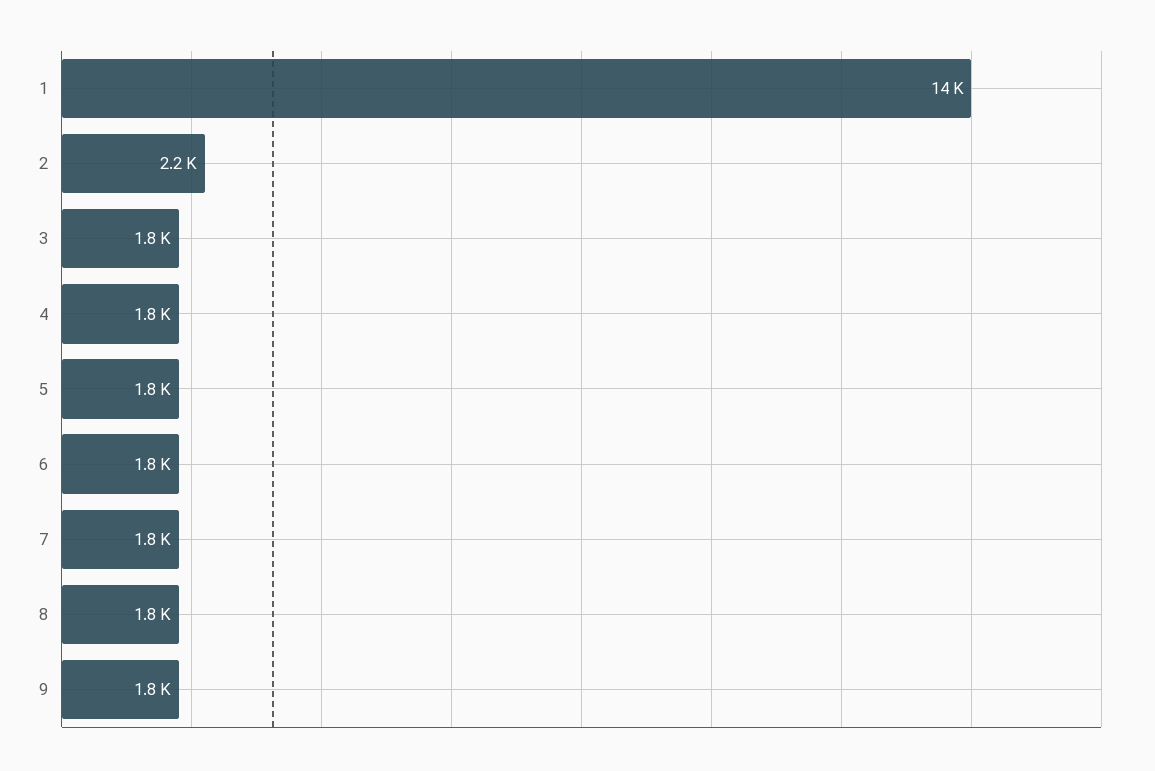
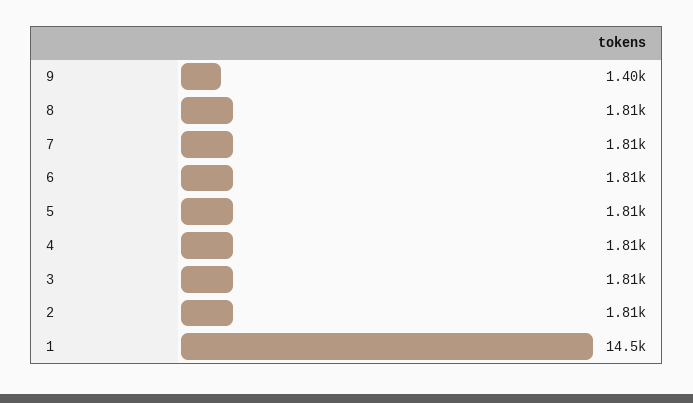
2: 2200 -> 1810
9: 1800 -> 1400

